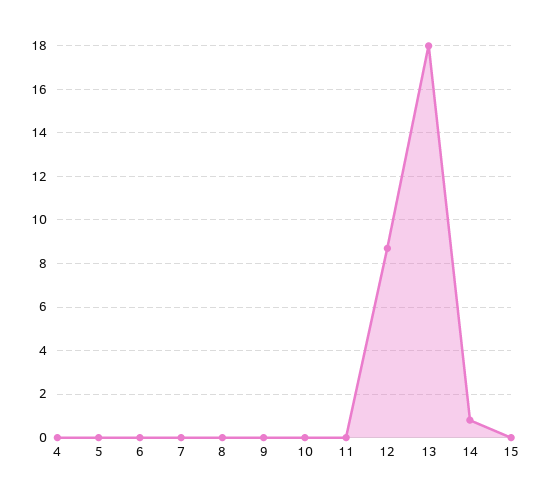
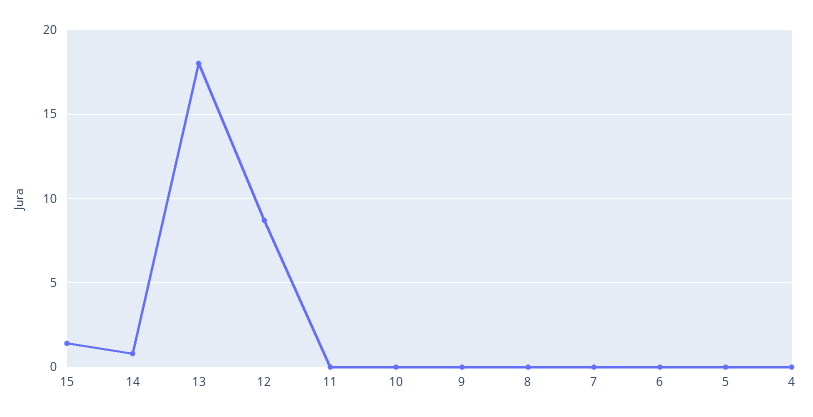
15: 0 -> 1.5

